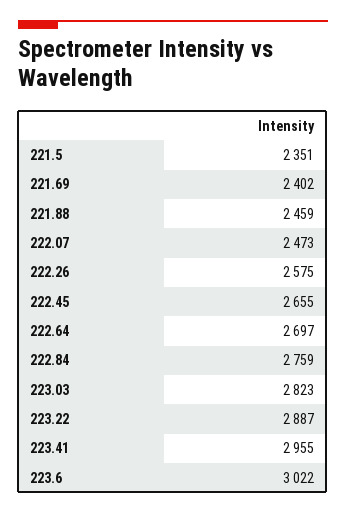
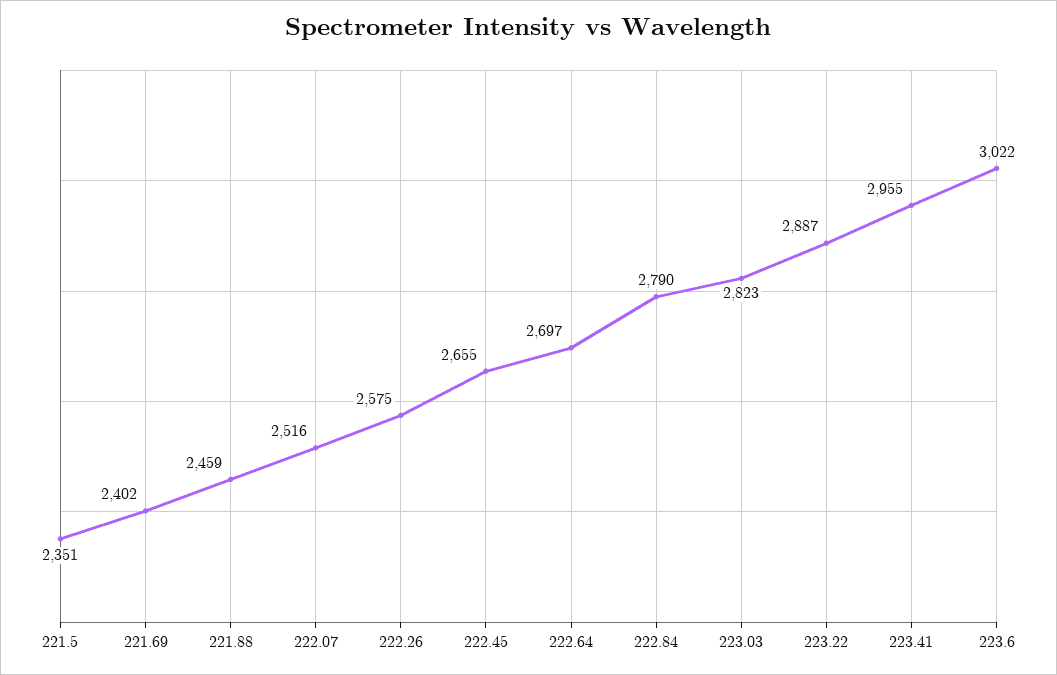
222.07: 2473 -> 2516
222.84: 2759 -> 2790

